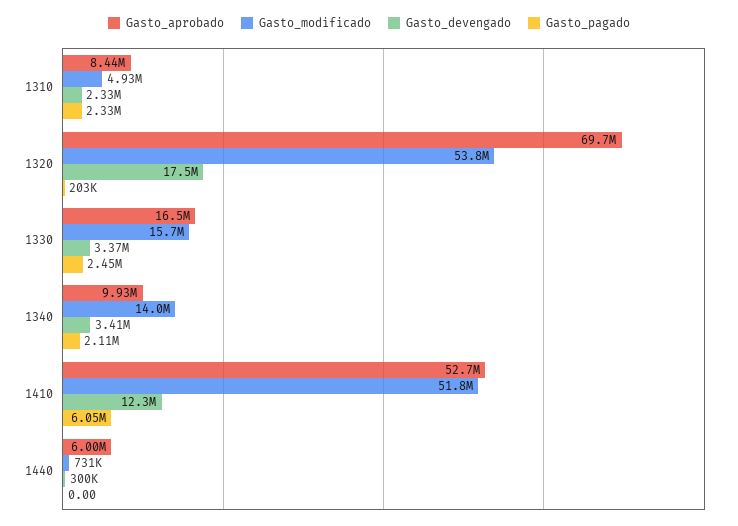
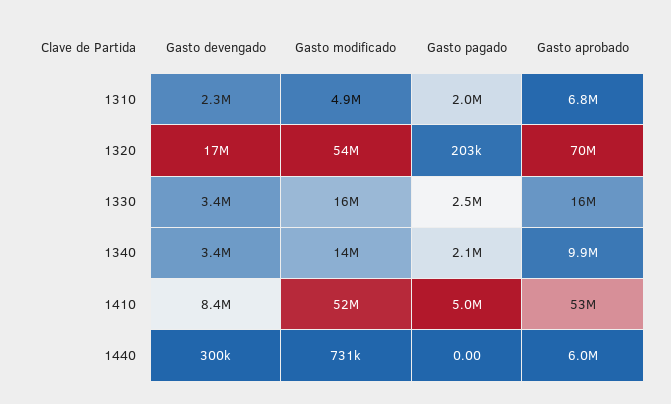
Gasto_aprobado, 1310: 8440000 -> 6800000
Gasto_pagado, 1310: 2330000 -> 2000000
Gasto_devengado, 1410: 12300000 -> 8400000
Gasto_pagado, 1410: 6050000 -> 5000000

